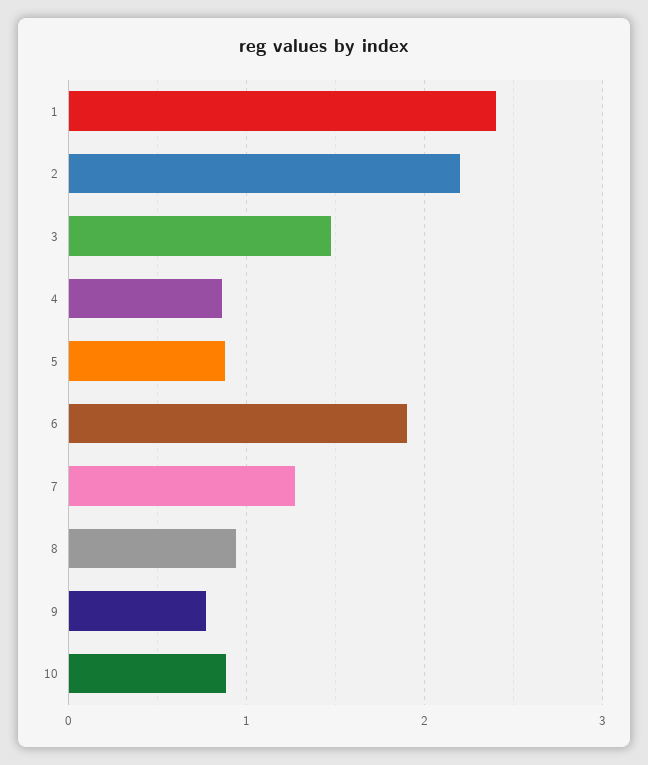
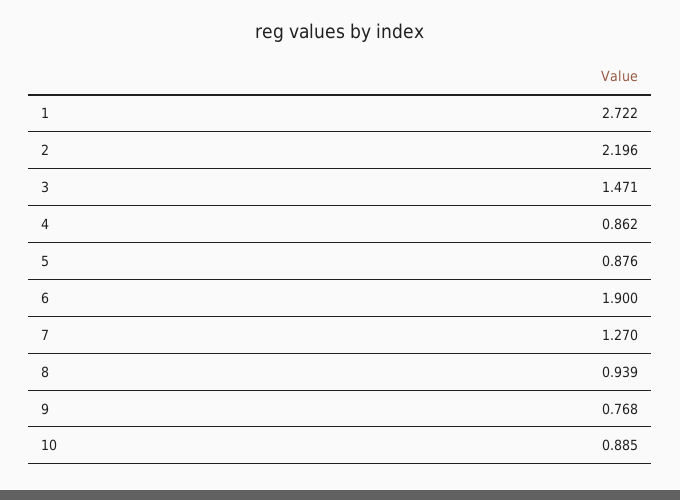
1: 2.4 -> 2.722

